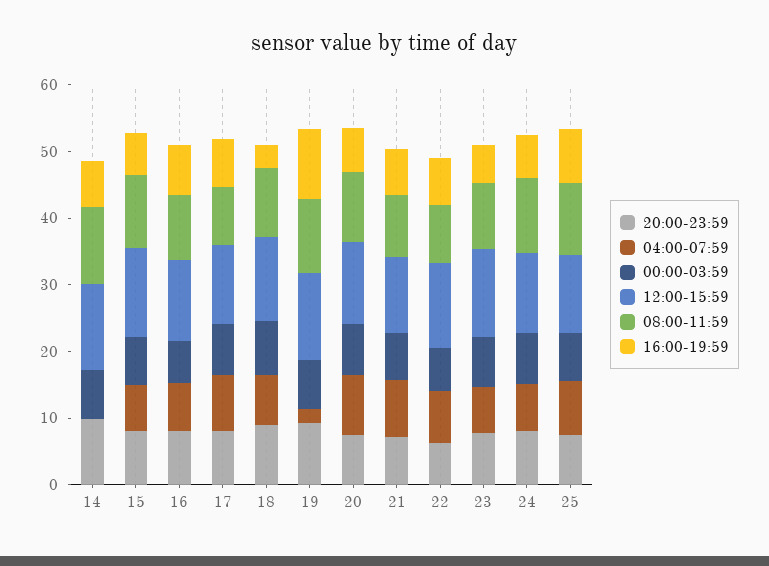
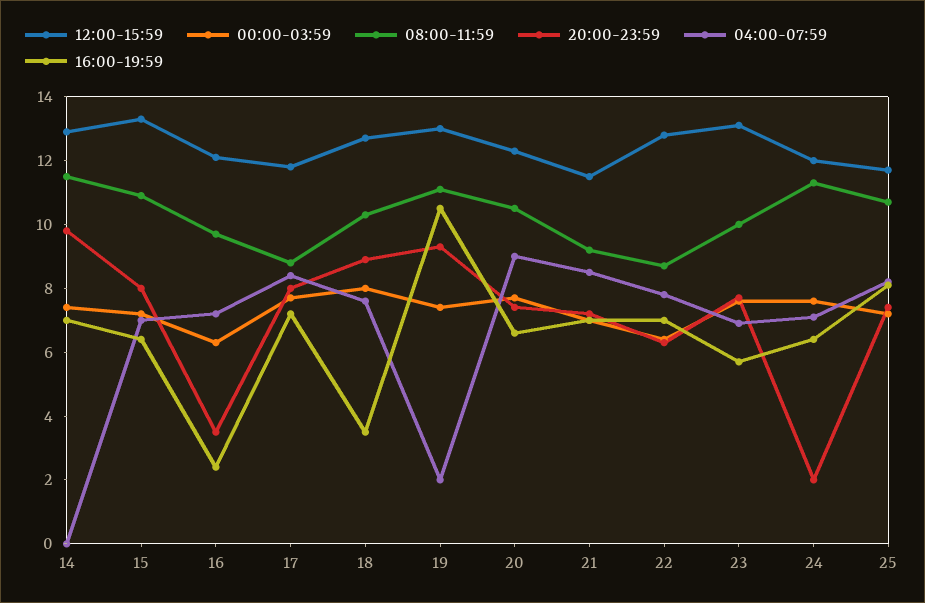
20:00-23:59, 16: 8 -> 3.5
16:00-19:59, 16: 8 -> 2.5
20:00-23:59, 24: 8 -> 2

